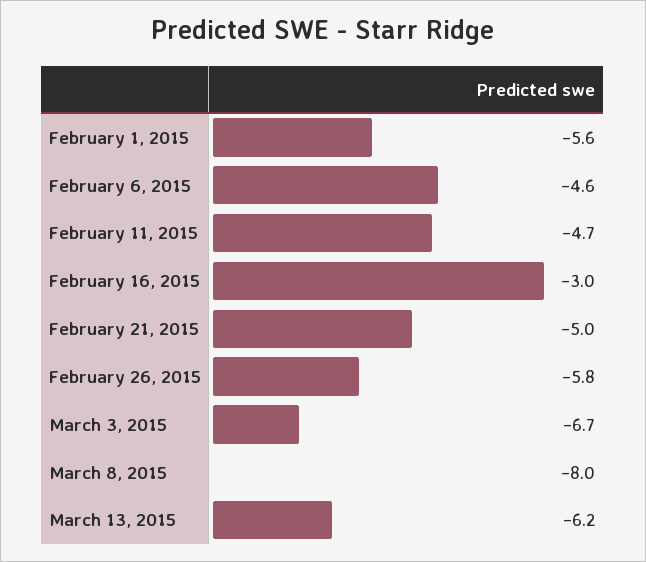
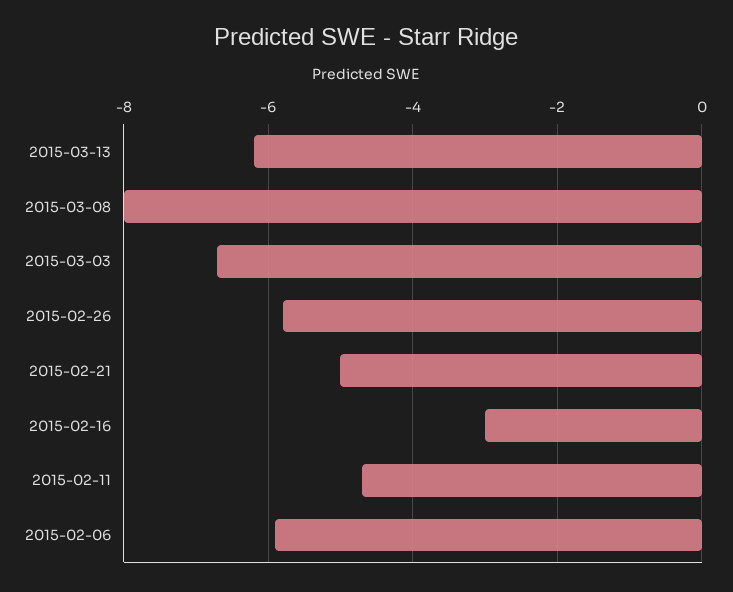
February 1, 2015: -5.6 -> none
February 6, 2015: -4.6 -> -6

